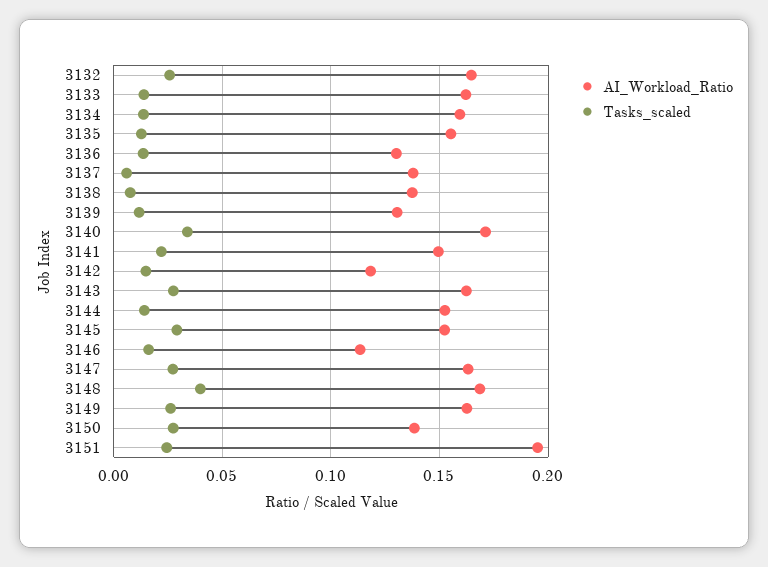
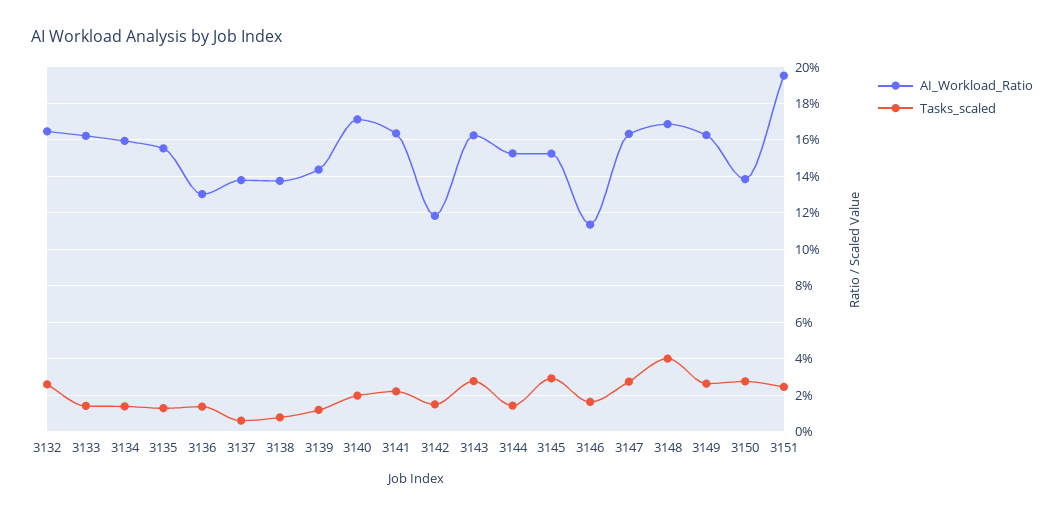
AI_Workload_Ratio, 3139: 0.13 -> 0.145
Tasks_scaled, 3140: 0.035 -> 0.02
AI_Workload_Ratio, 3141: 0.15 -> 0.165

